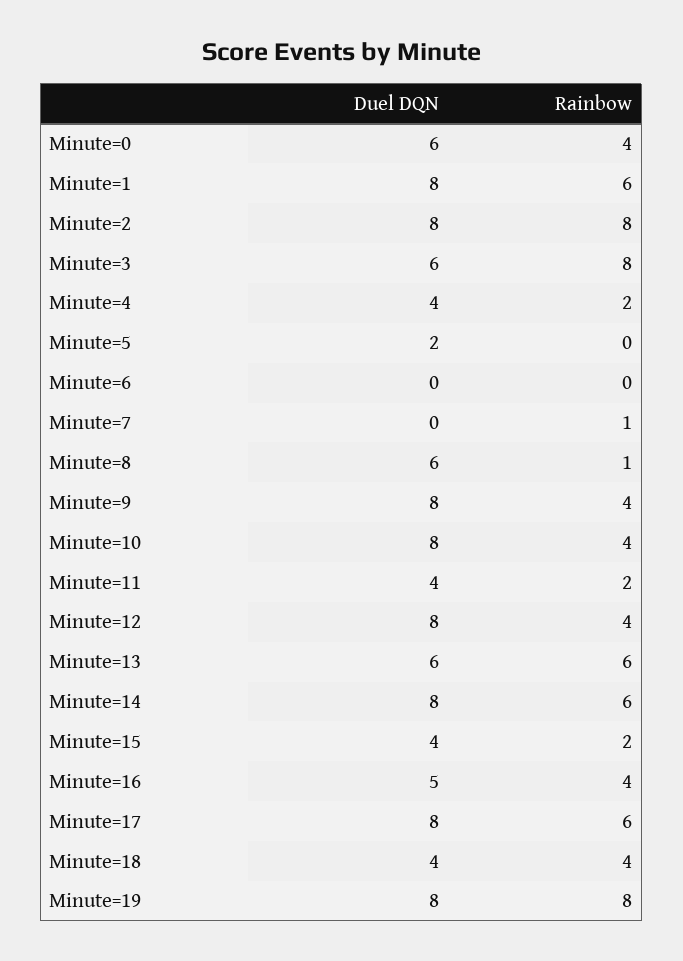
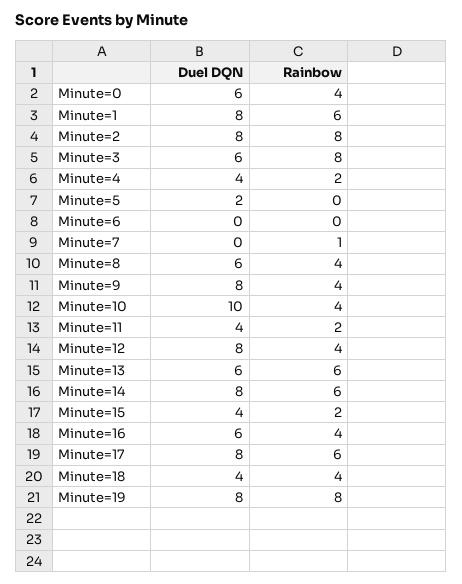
Rainbow, Minute=8: 1 -> 4
Duel DQN, Minute=10: 8 -> 10
Duel DQN, Minute=16: 5 -> 6

